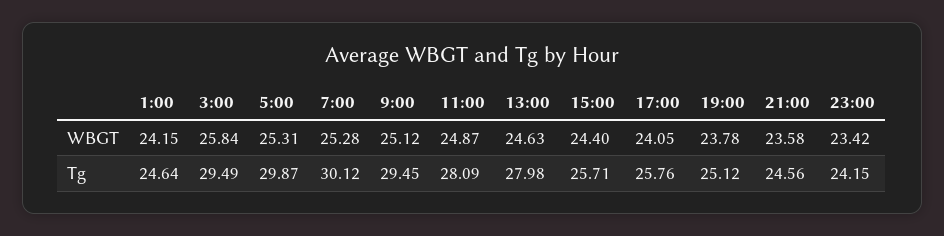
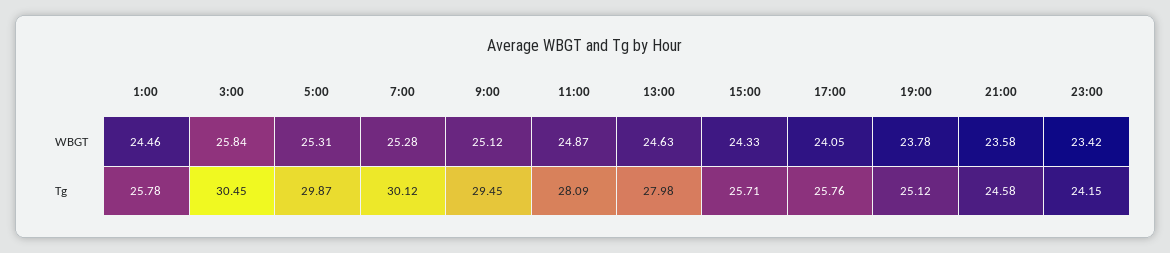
1:00, WBGT: 24.15 -> 24.46
15:00, WBGT: 24.4 -> 24.33
1:00, Tg: 24.64 -> 25.78
3:00, Tg: 29.49 -> 30.45
21:00, Tg: 24.56 -> 24.58

